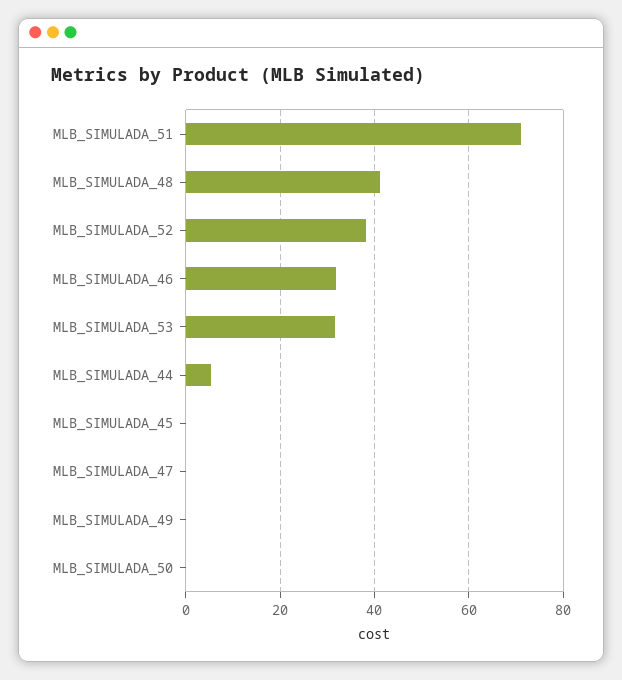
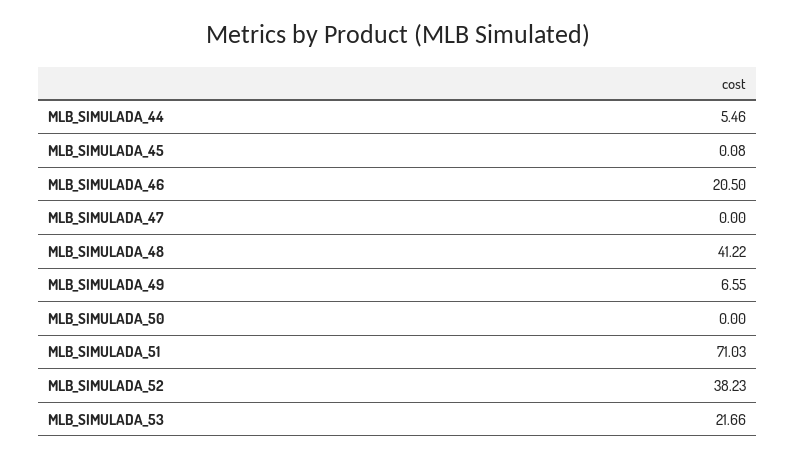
MLB_SIMULADA_46: 32 -> 20.5
MLB_SIMULADA_53: 32 -> 21.66
MLB_SIMULADA_49: 0 -> 6.55

